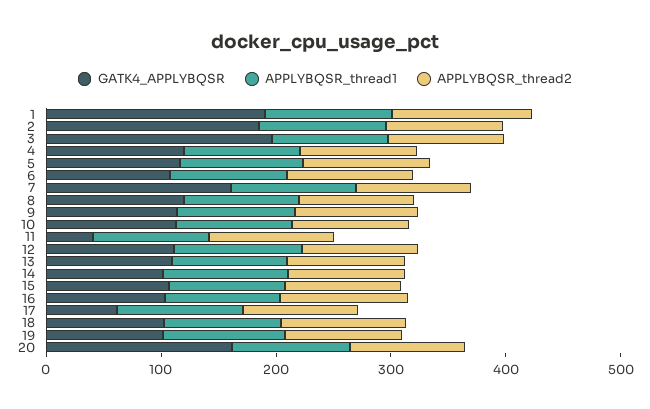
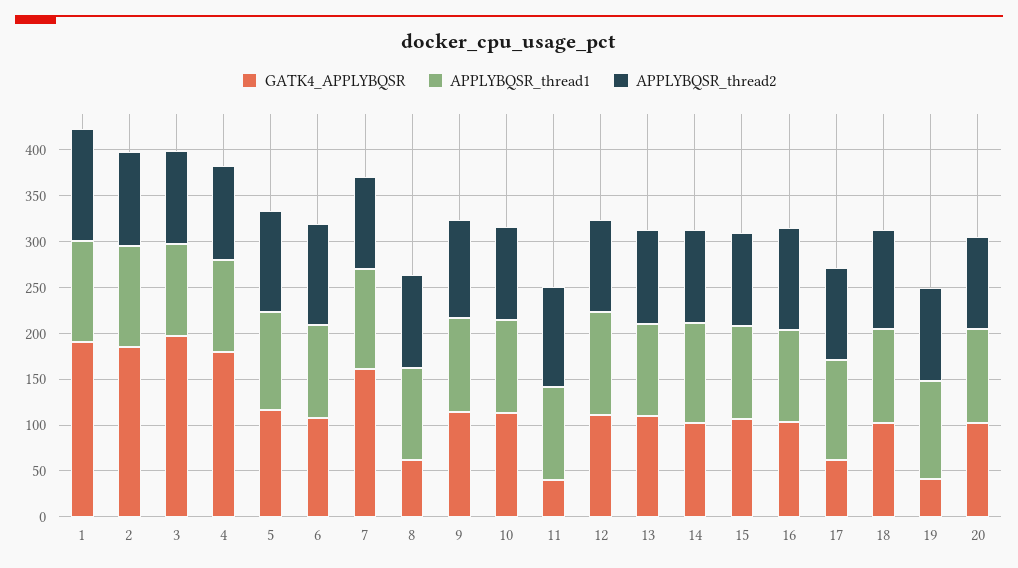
GATK4_APPLYBQSR, 4: 120 -> 180
GATK4_APPLYBQSR, 8: 120 -> 60
GATK4_APPLYBQSR, 19: 100 -> 40
GATK4_APPLYBQSR, 20: 160 -> 100

